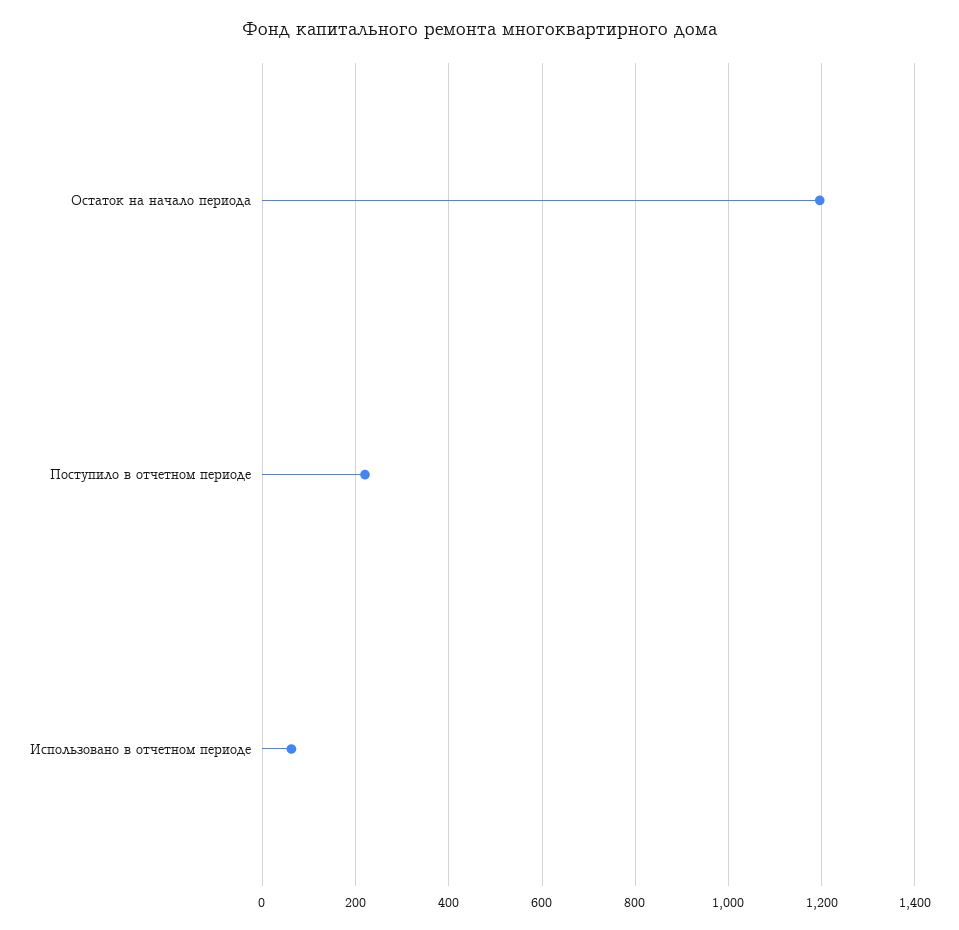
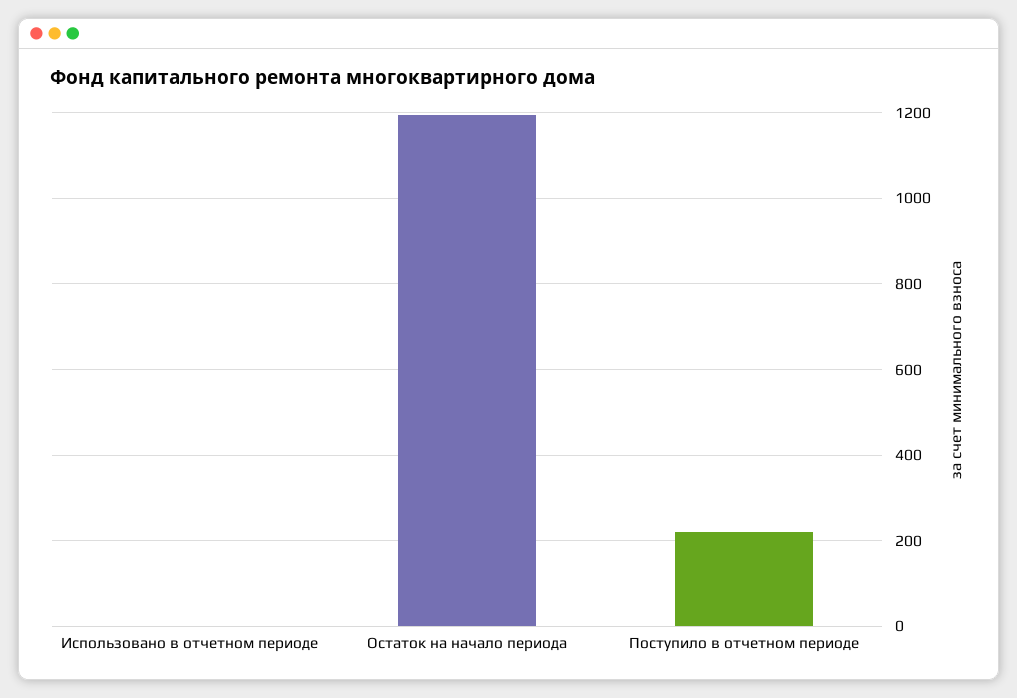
Использовано в отчетном периоде: 60 -> 0

